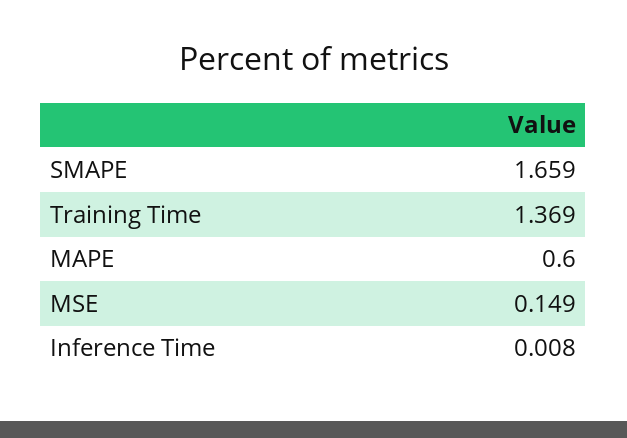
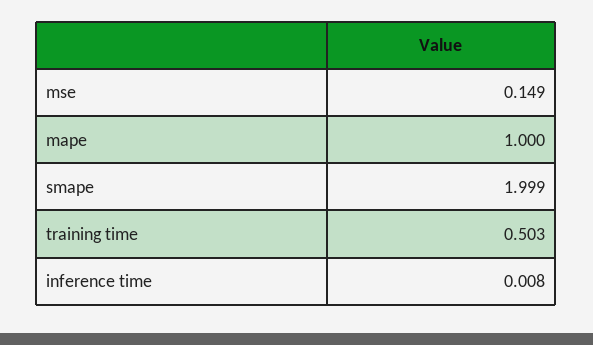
SMAPE: 1.659 -> 1.999
Training Time: 1.369 -> 0.503
MAPE: 0.6 -> 1

